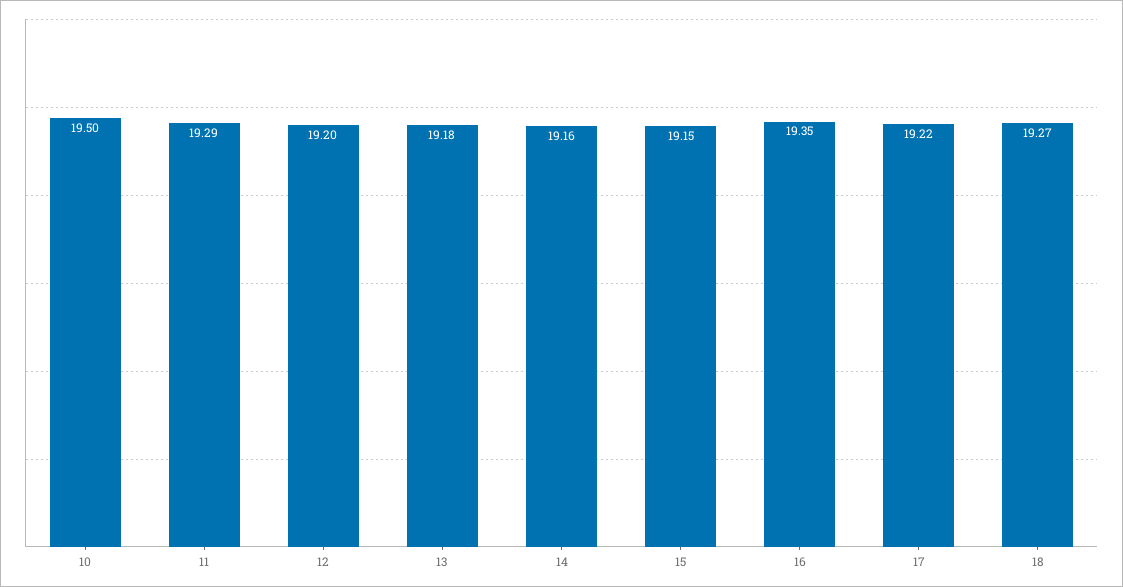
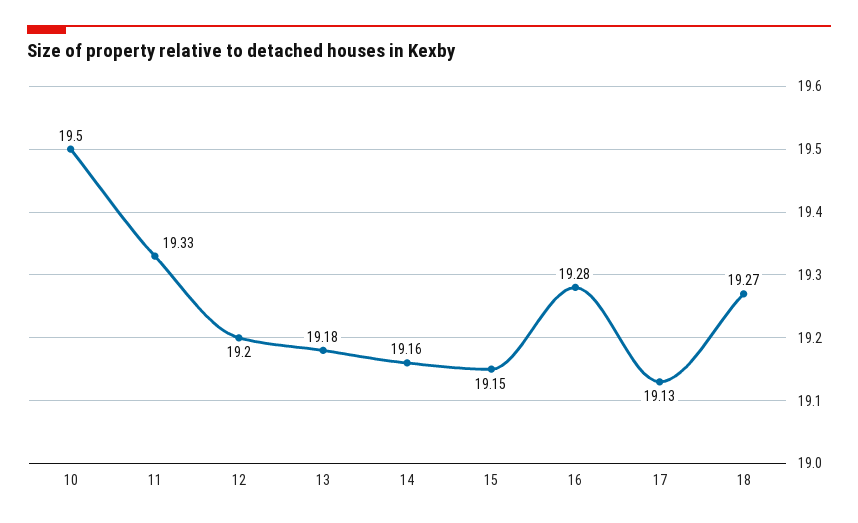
11: 19.29 -> 19.33
16: 19.35 -> 19.28
17: 19.22 -> 19.13

